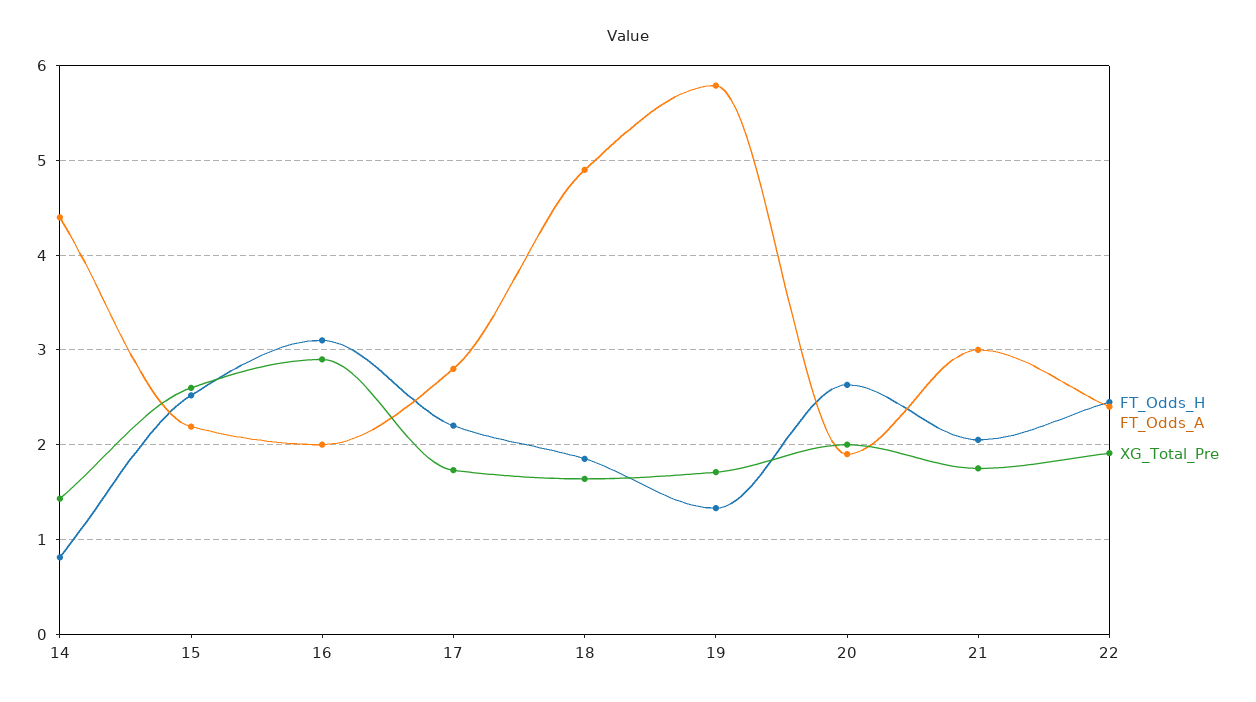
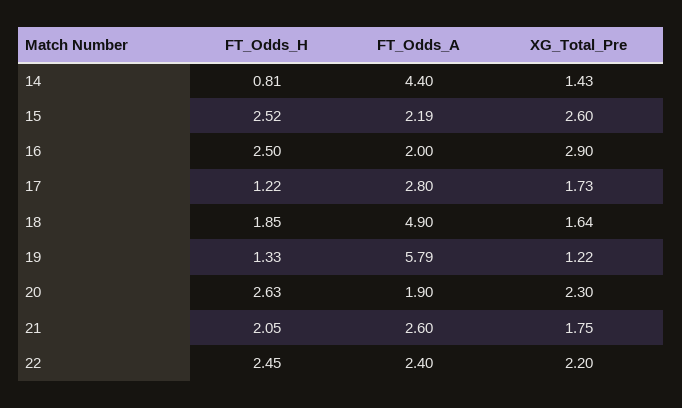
FT_Odds_H, 16: 3.1 -> 2.5
FT_Odds_H, 17: 2.2 -> 1.22
XG_Total_Pre, 19: 1.7 -> 1.22
XG_Total_Pre, 20: 2 -> 2.3
FT_Odds_A, 21: 3 -> 2.6
XG_Total_Pre, 22: 1.9 -> 2.2

